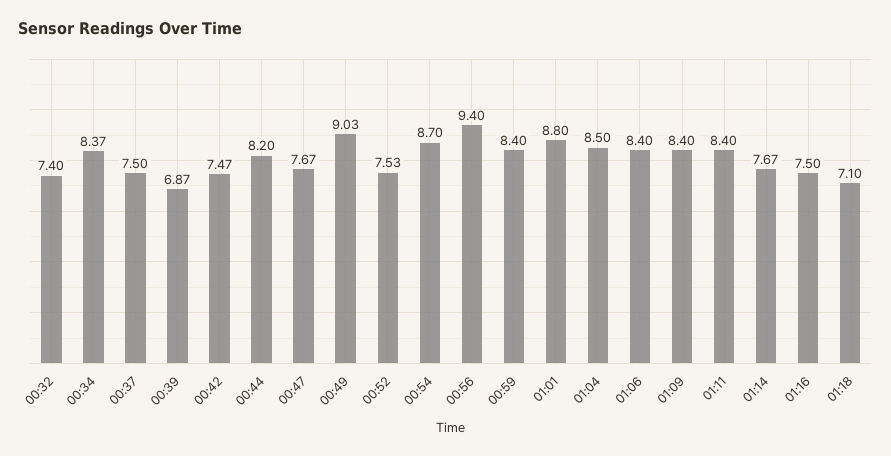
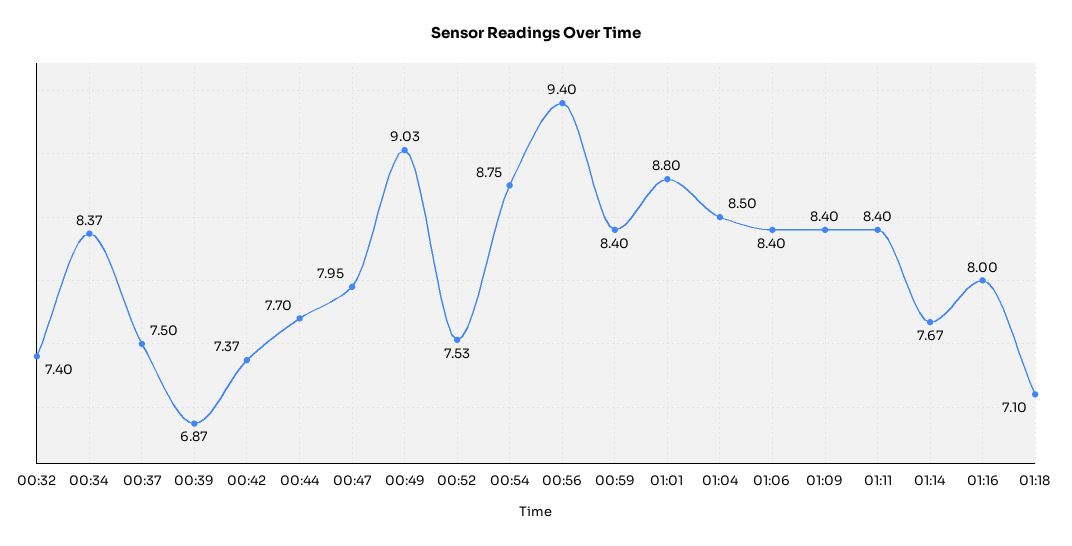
00:42: 7.47 -> 7.37
00:44: 8.2 -> 7.7
00:47: 7.67 -> 7.95
00:54: 8.7 -> 8.75
01:16: 7.5 -> 8

